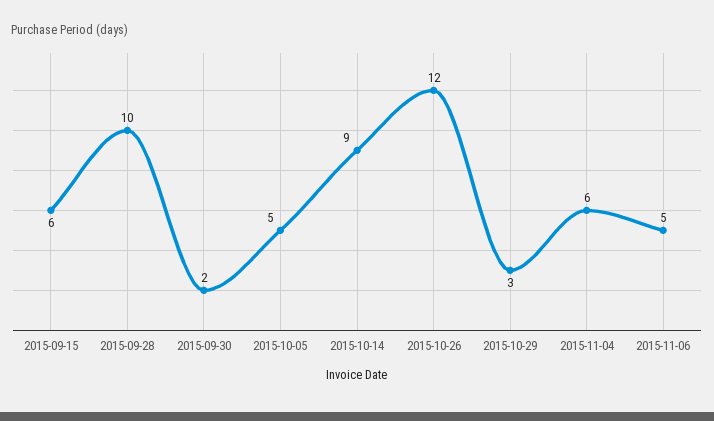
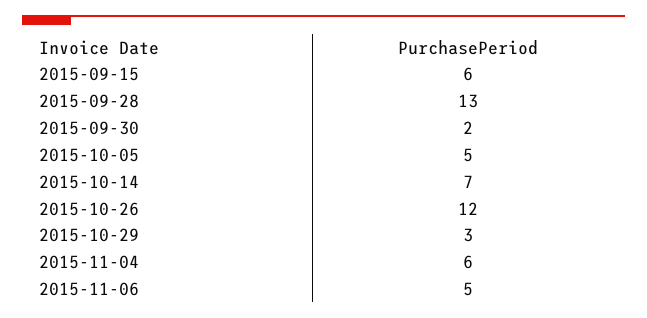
2015-09-28: 10 -> 13
2015-10-14: 9 -> 7

